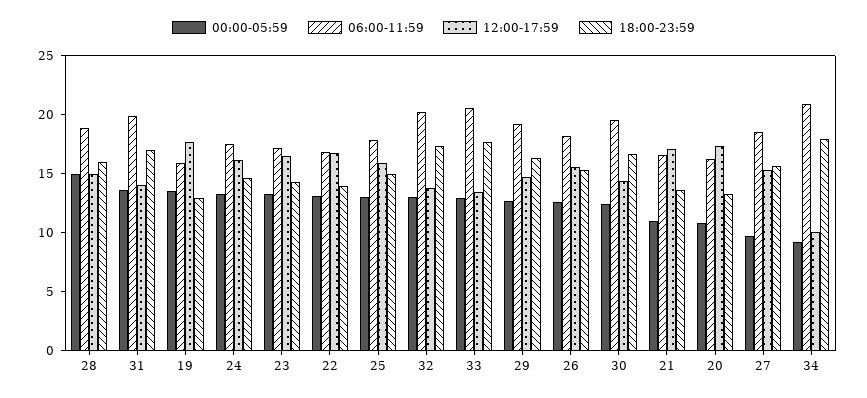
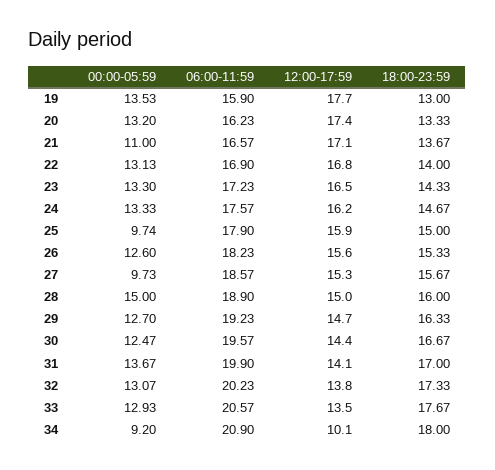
00:00-05:59, 25: 13 -> 9.74
00:00-05:59, 20: 11 -> 13.2

